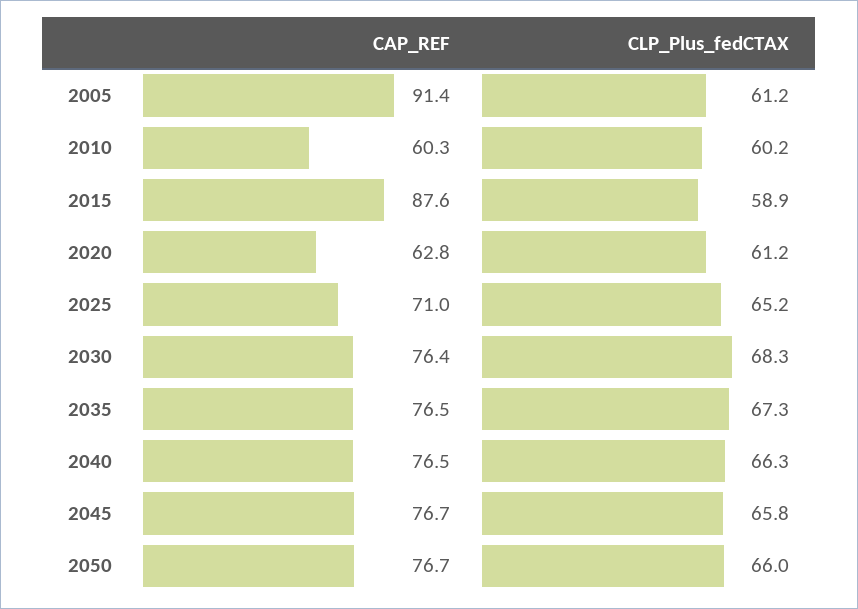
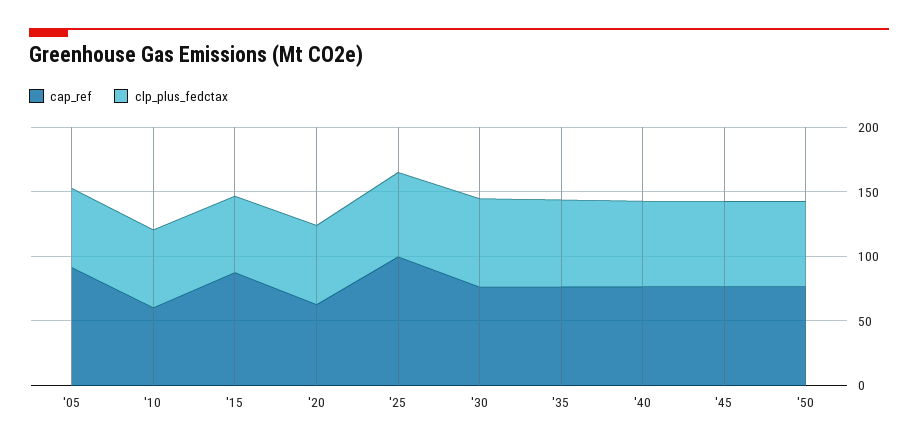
CAP_REF, 2025: 71 -> 100

